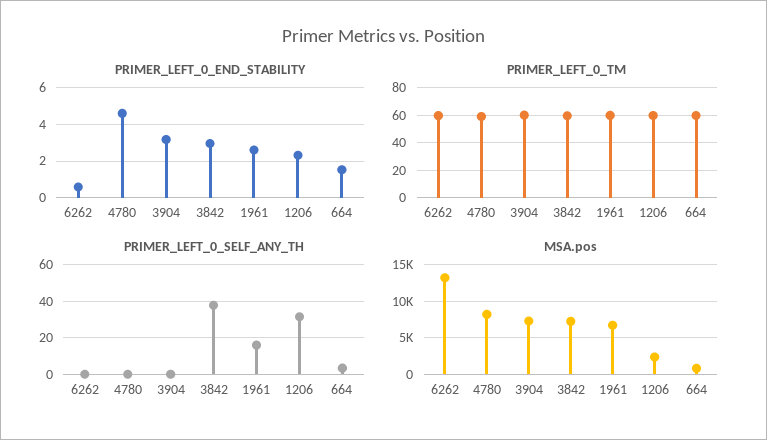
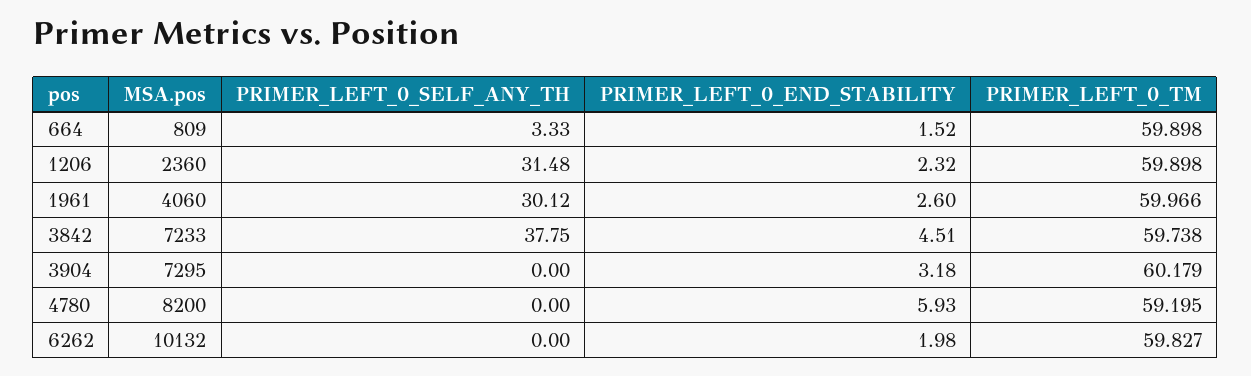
PRIMER_LEFT_0_END_STABILITY, 6262: 0.5 -> 1.98
PRIMER_LEFT_0_END_STABILITY, 4780: 4.5 -> 5.93
PRIMER_LEFT_0_END_STABILITY, 3842: 3 -> 4.51
PRIMER_LEFT_0_SELF_ANY_TH, 1961: 15 -> 30.12
MSA.pos, 6262: 13000 -> 10132
MSA.pos, 1961: 7000 -> 4060

